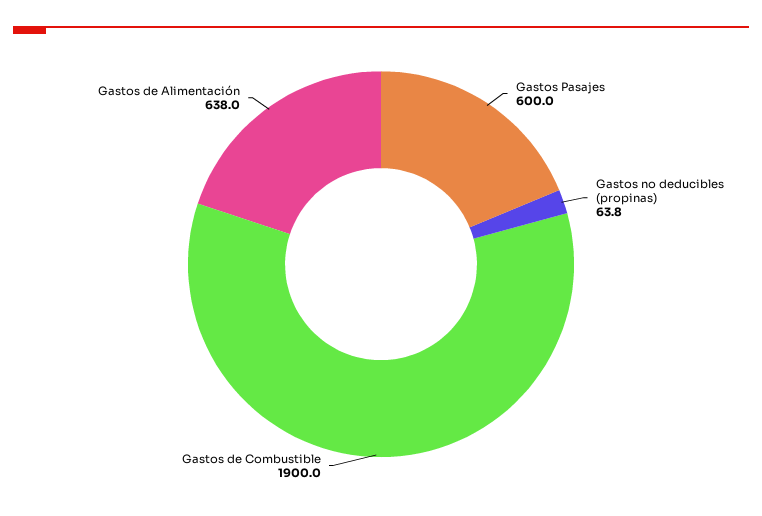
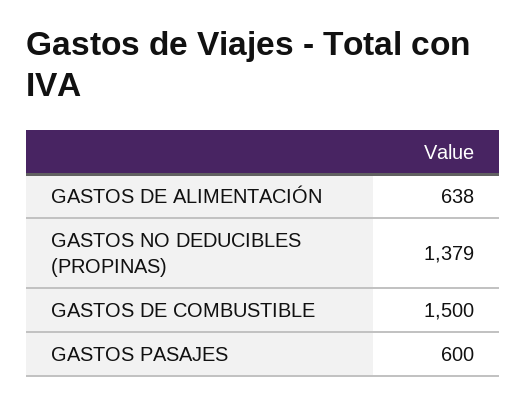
Gastos no deducibles (propinas): 63.8 -> 1379
Gastos de Combustible: 1900 -> 1500

